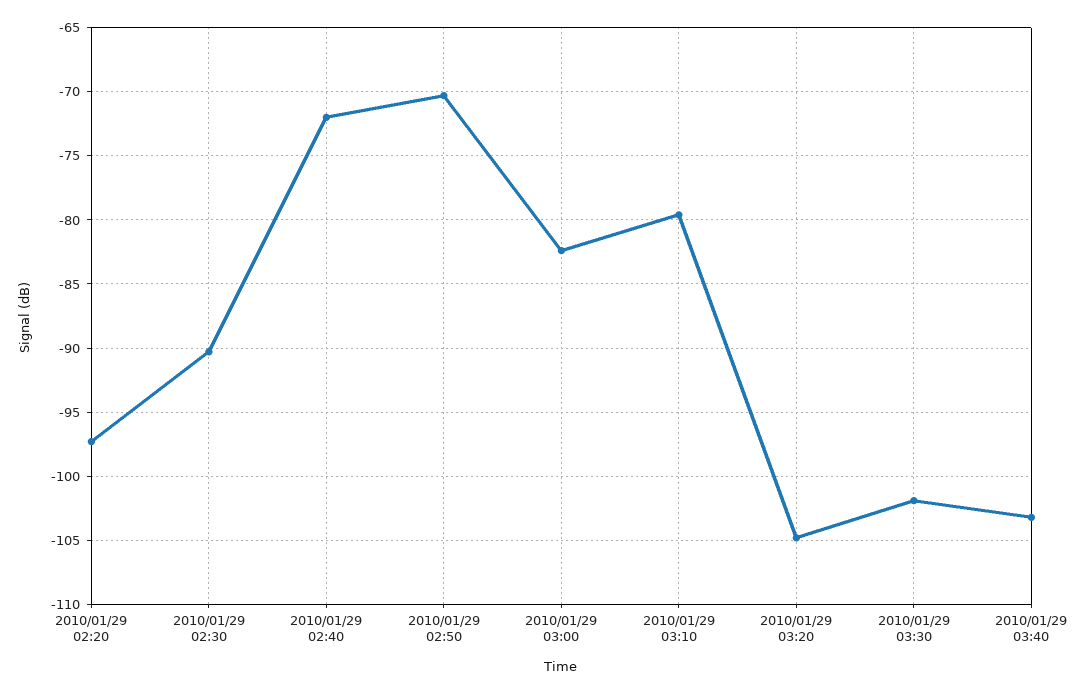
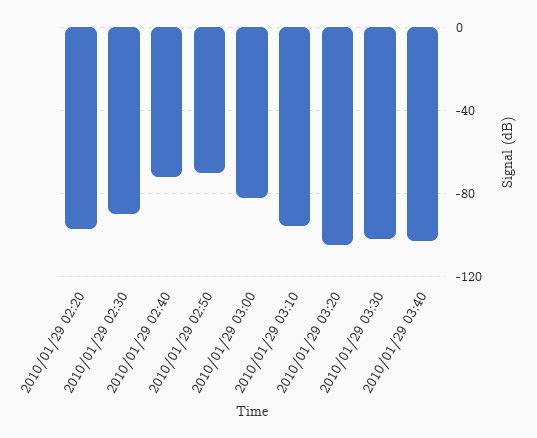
2010/01/29 03:10: -79.5 -> -95

